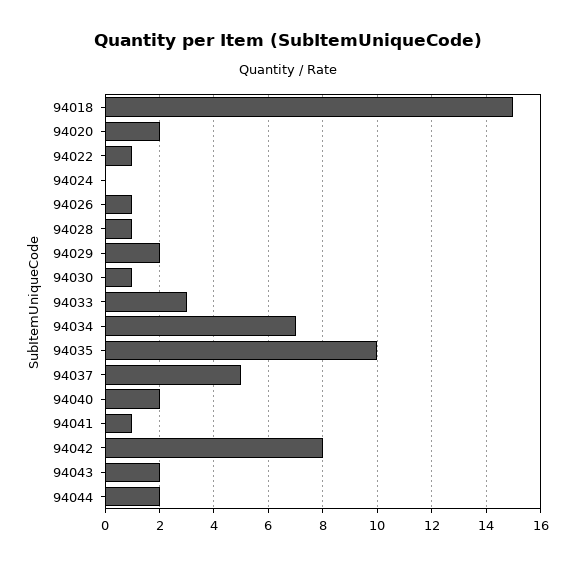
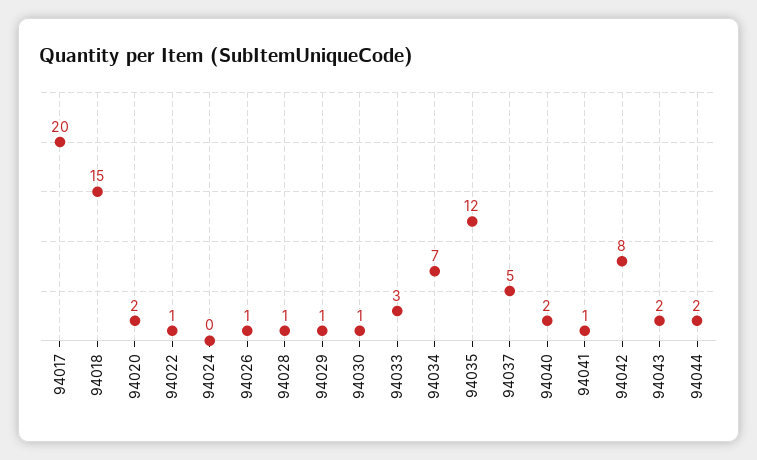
94029: 2 -> 1
94035: 10 -> 12
94017: none -> 20

